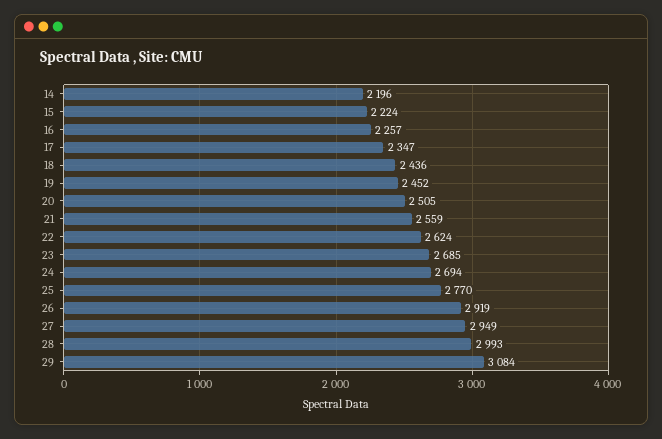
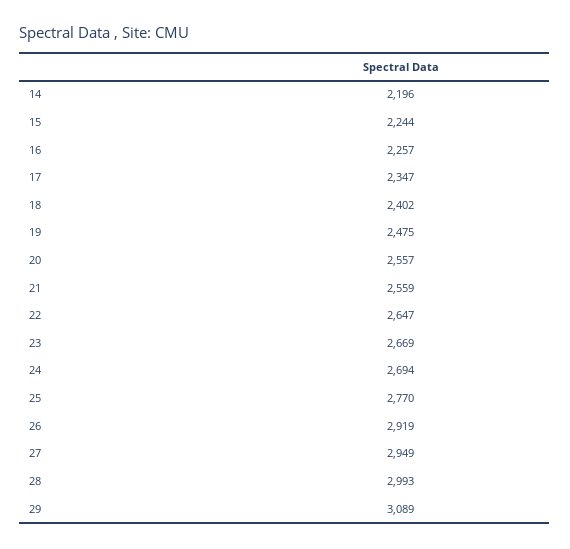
15: 2224 -> 2244
18: 2436 -> 2402
19: 2452 -> 2475
20: 2505 -> 2557
22: 2624 -> 2647
23: 2685 -> 2669
29: 3084 -> 3089

